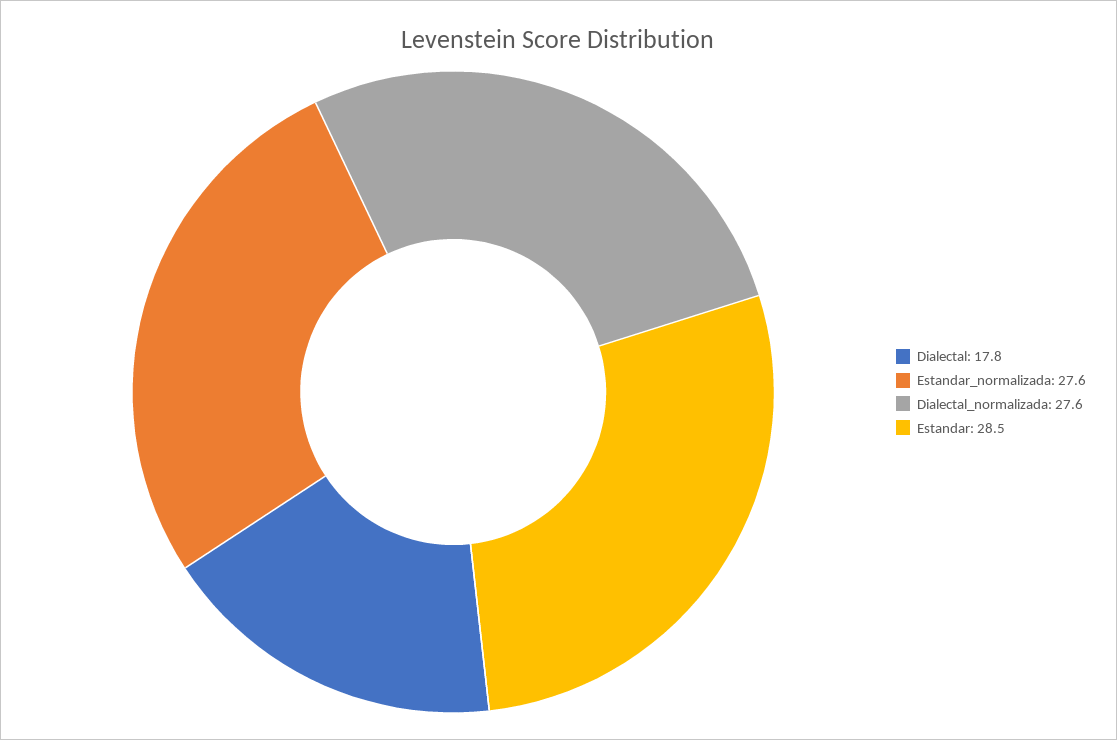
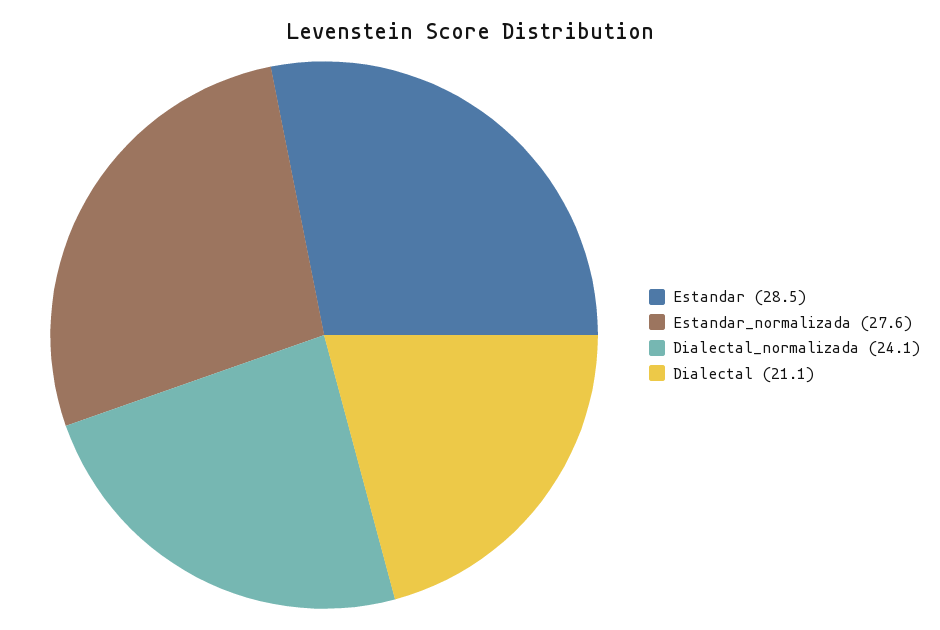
Dialectal: 17.8 -> 21.1
Dialectal_normalizada: 27.6 -> 24.1

